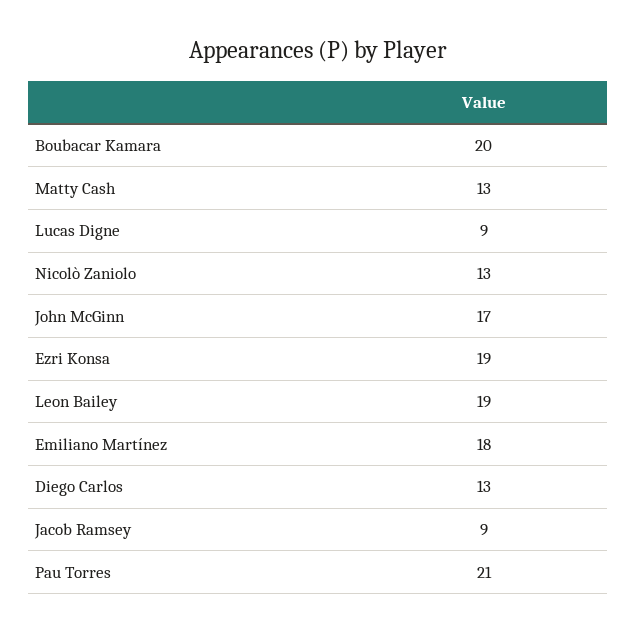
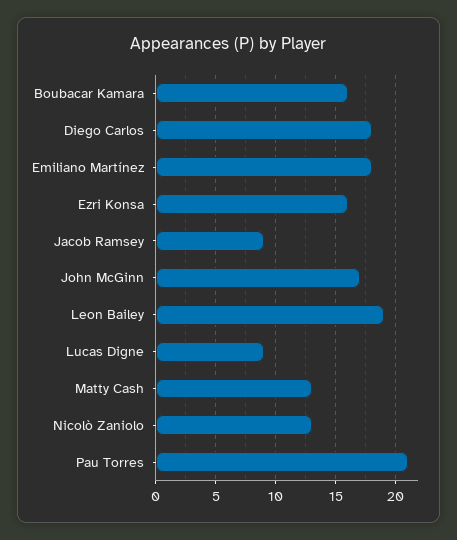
Boubacar Kamara: 20 -> 16
Ezri Konsa: 19 -> 16
Diego Carlos: 13 -> 18

